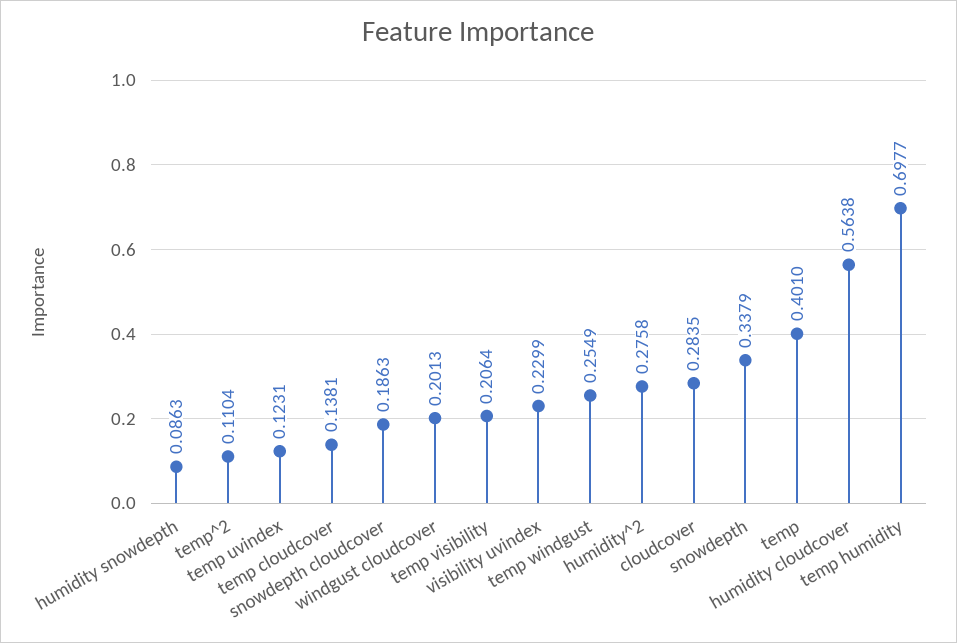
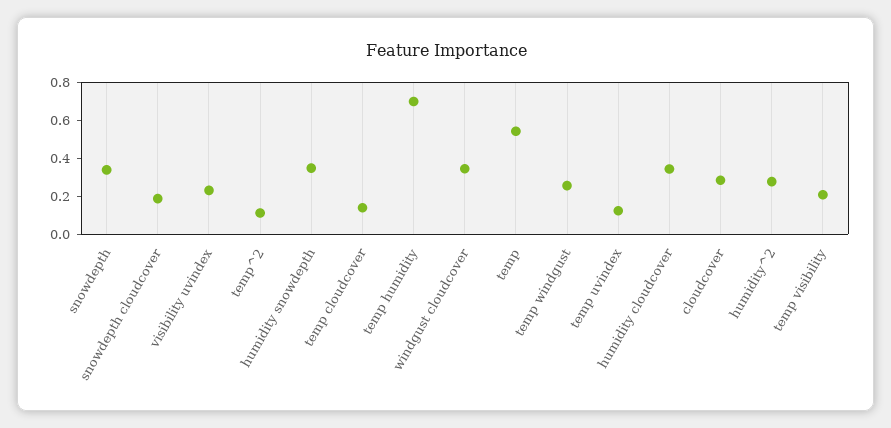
humidity snowdepth: 0.0863 -> 0.35
windgust cloudcover: 0.2013 -> 0.35
temp: 0.401 -> 0.55
humidity cloudcover: 0.5638 -> 0.35

